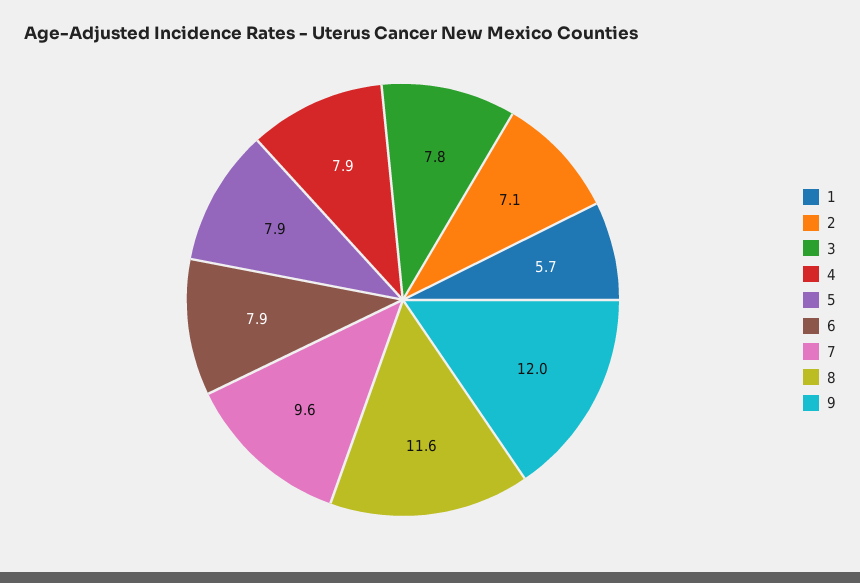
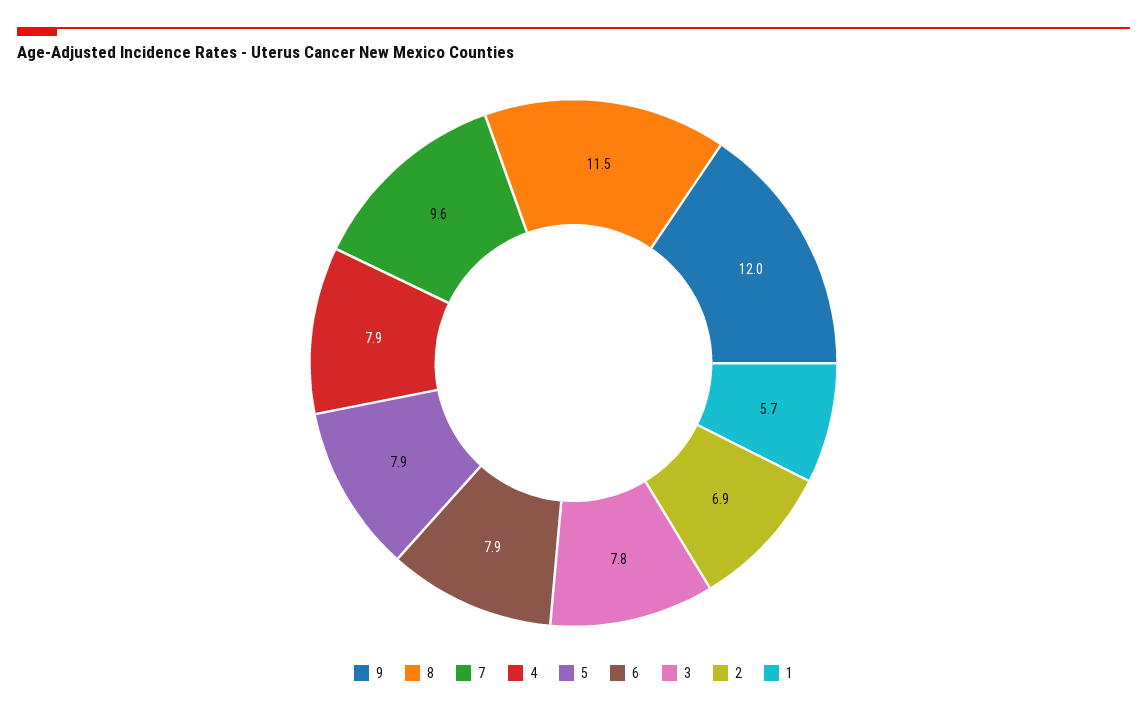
2: 7.1 -> 6.9
8: 11.6 -> 11.5

